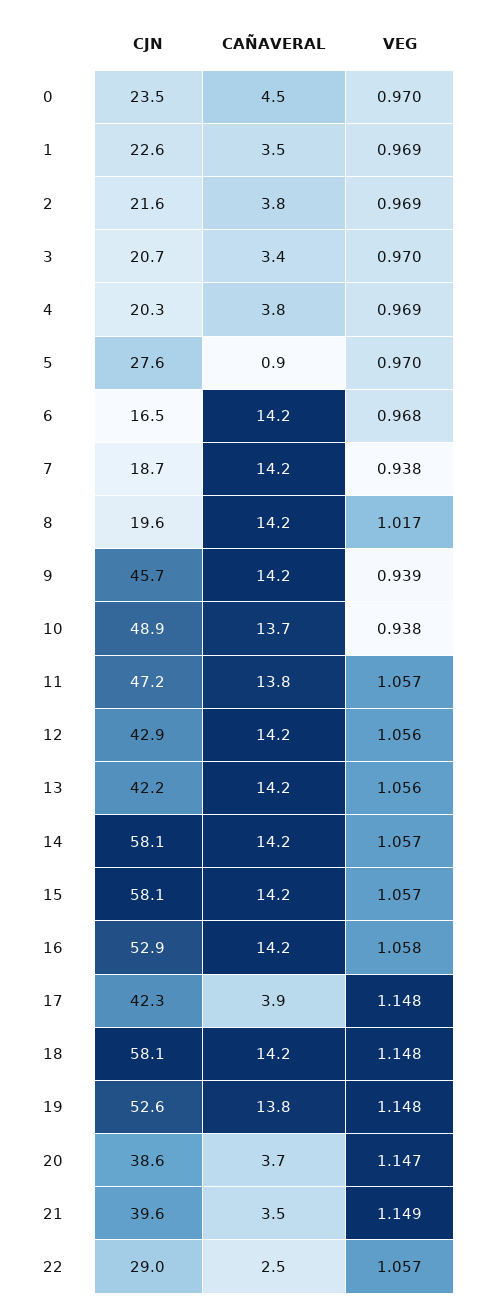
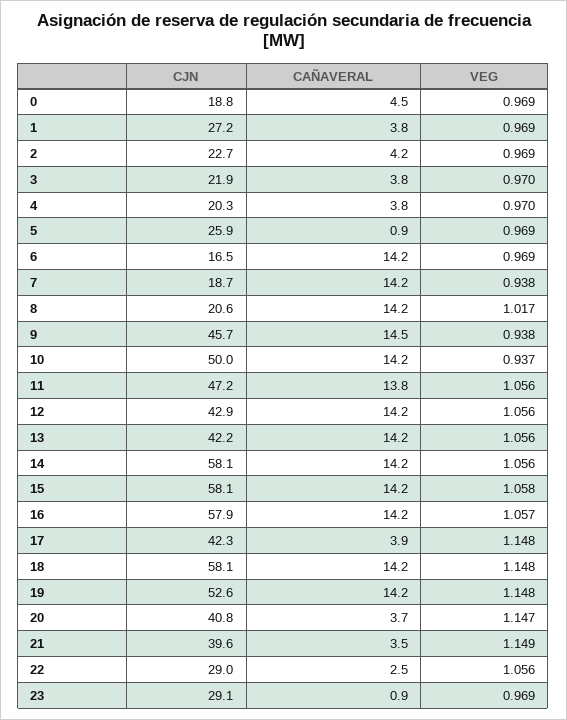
CJN, 0: 23.5 -> 18.8
VEG, 0: 0.97 -> 0.969
CJN, 1: 22.6 -> 27.2
CAÑAVERAL, 1: 3.5 -> 3.8
CJN, 2: 21.6 -> 22.7
CAÑAVERAL, 2: 3.8 -> 4.2
CJN, 3: 20.7 -> 21.9
CAÑAVERAL, 3: 3.4 -> 3.8
VEG, 4: 0.969 -> 0.97
CJN, 5: 27.6 -> 25.9
VEG, 5: 0.97 -> 0.969
VEG, 6: 0.968 -> 0.969
CJN, 8: 19.6 -> 20.6
CAÑAVERAL, 9: 14.2 -> 14.5
VEG, 9: 0.939 -> 0.938
CJN, 10: 48.9 -> 50
CAÑAVERAL, 10: 13.7 -> 14.2
VEG, 10: 0.938 -> 0.937
VEG, 11: 1.057 -> 1.056
VEG, 14: 1.057 -> 1.056
VEG, 15: 1.057 -> 1.058
CJN, 16: 52.9 -> 57.9
VEG, 16: 1.058 -> 1.057
CAÑAVERAL, 19: 13.8 -> 14.2
CJN, 20: 38.6 -> 40.8
VEG, 22: 1.057 -> 1.056
CJN, 23: none -> 29.1
CAÑAVERAL, 23: none -> 0.9
VEG, 23: none -> 0.969

